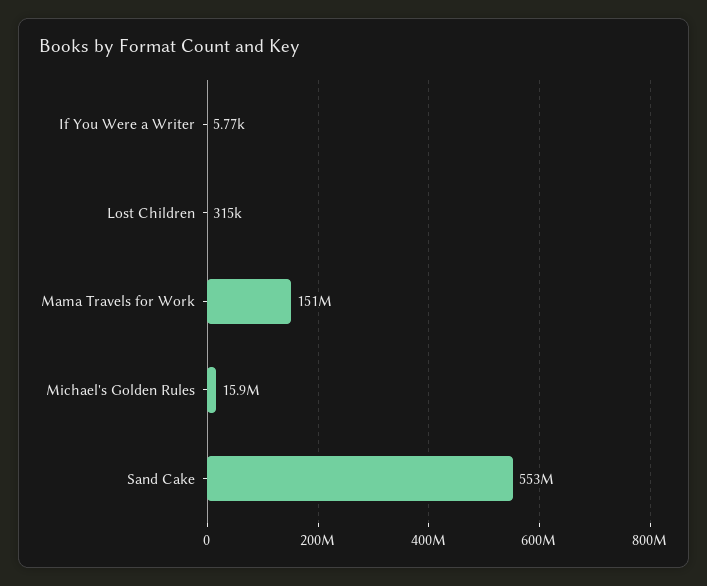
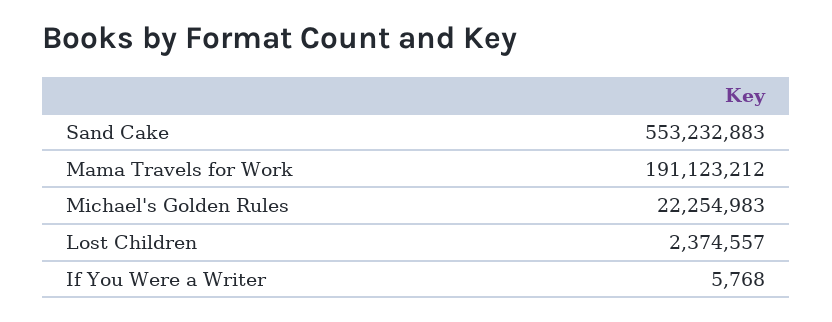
Lost Children: 315000 -> 2374557
Mama Travels for Work: 151000000 -> 191123212
Michael's Golden Rules: 15900000 -> 22254983

